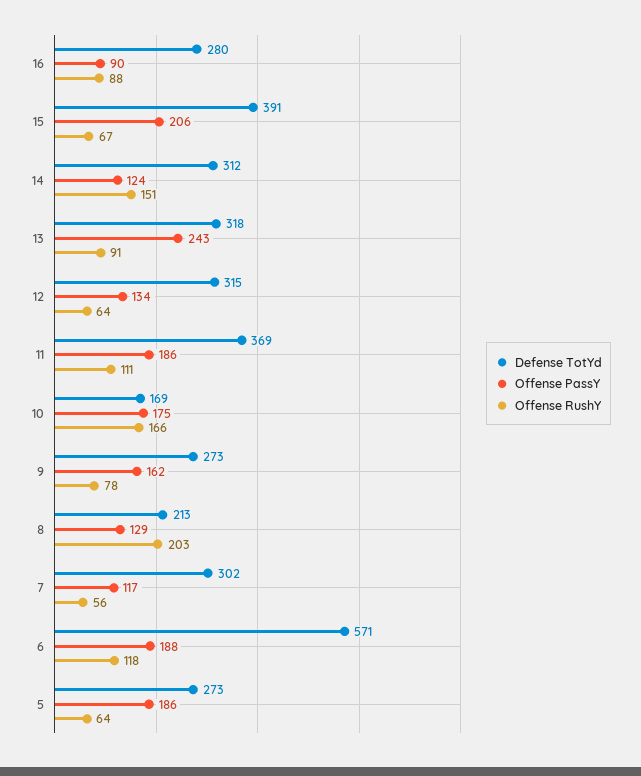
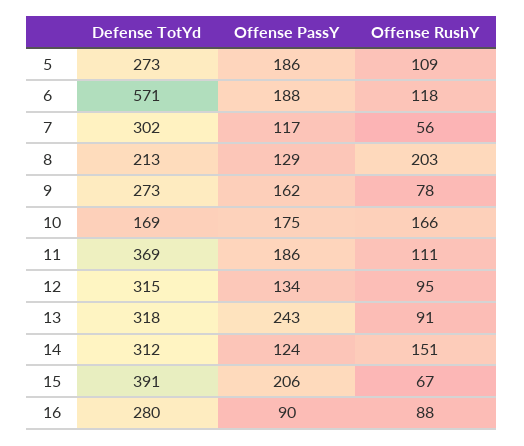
Offense RushY, 12: 64 -> 95
Offense RushY, 5: 64 -> 109

